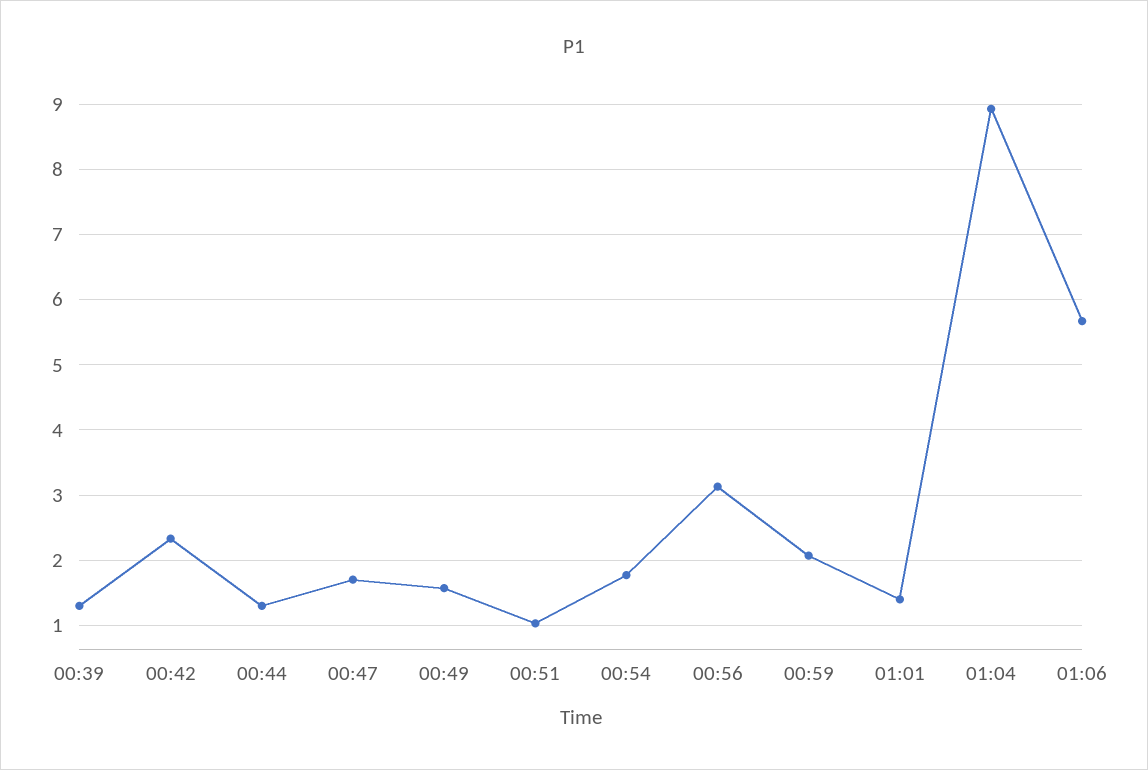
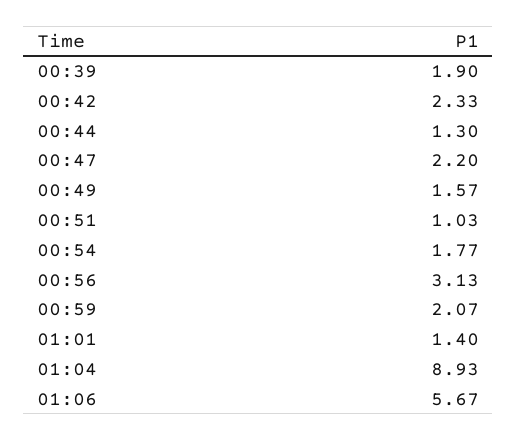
00:39: 1.3 -> 1.9
00:47: 1.7 -> 2.2

